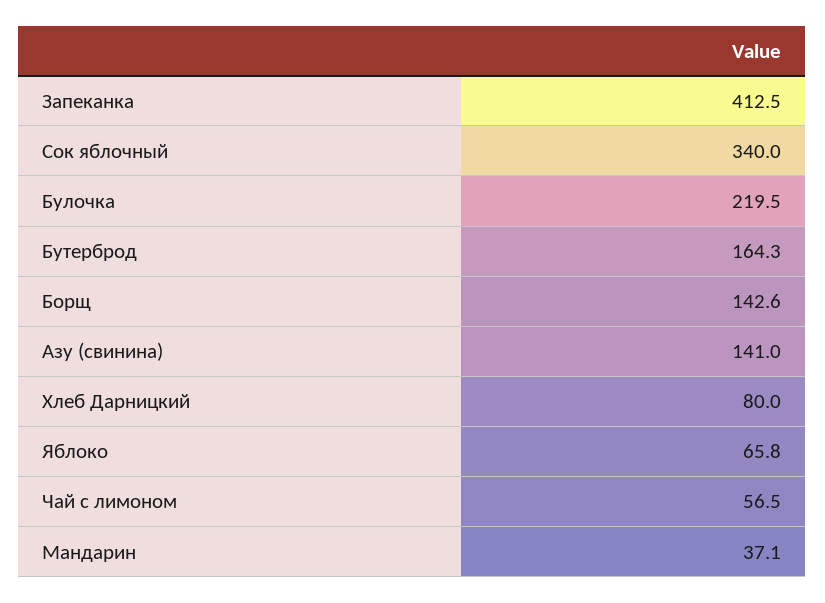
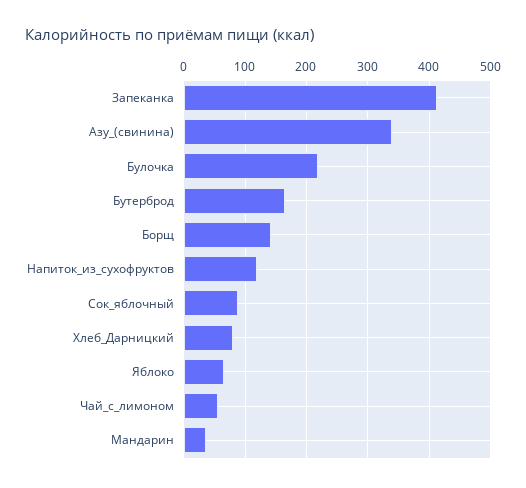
Сок яблочный: 340 -> 90
Азу (свинина): 141 -> 340
Напиток_из_сухофруктов: none -> 120

